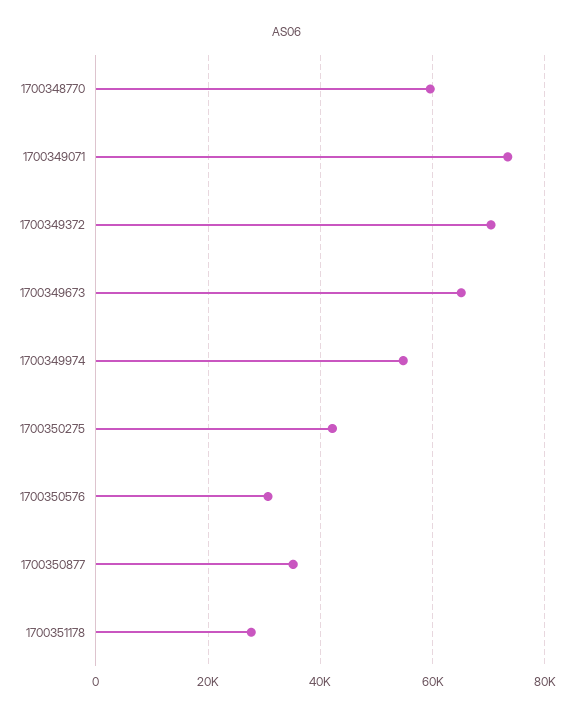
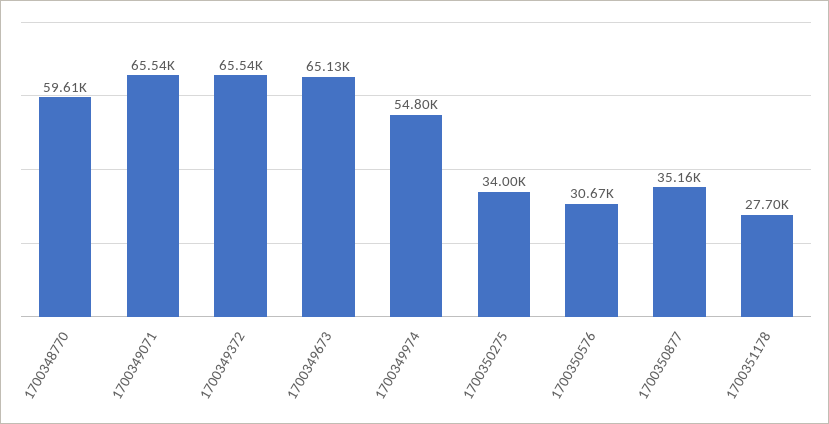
1700349071: 74000 -> 65540
1700349372: 70000 -> 65540
1700350275: 42000 -> 34000

